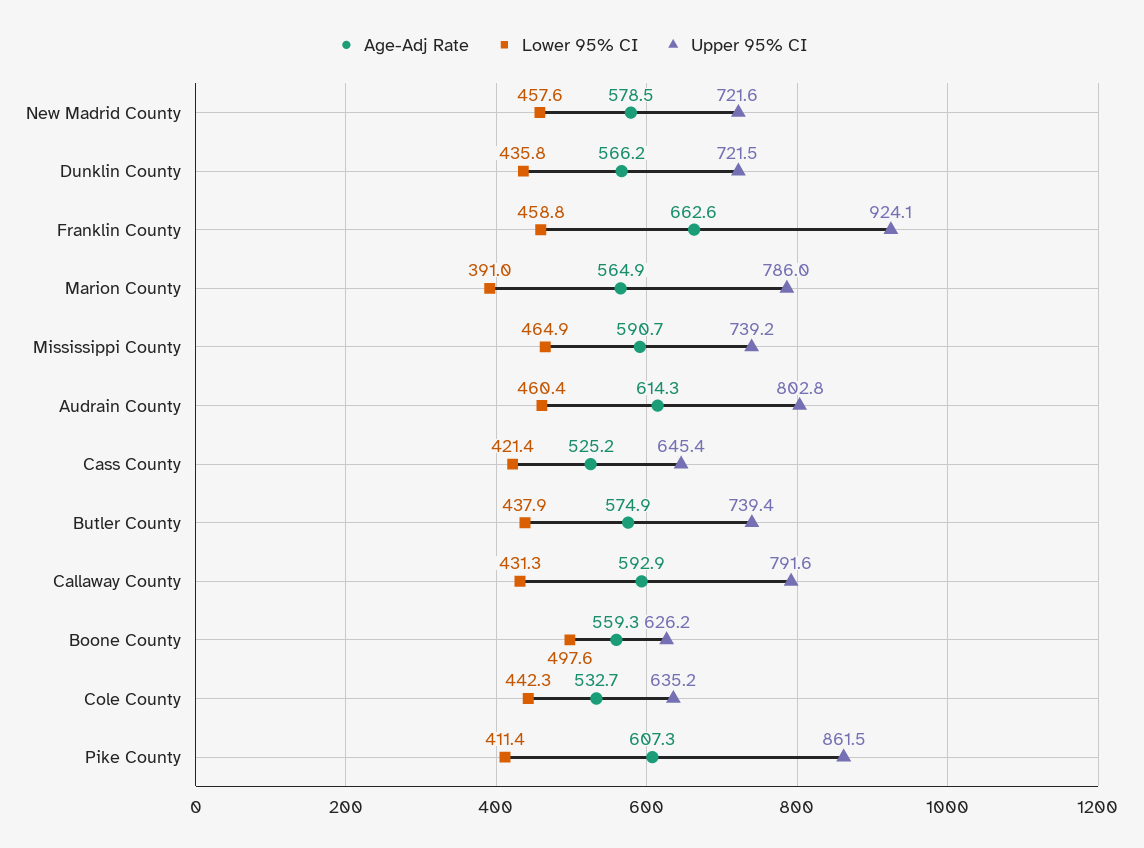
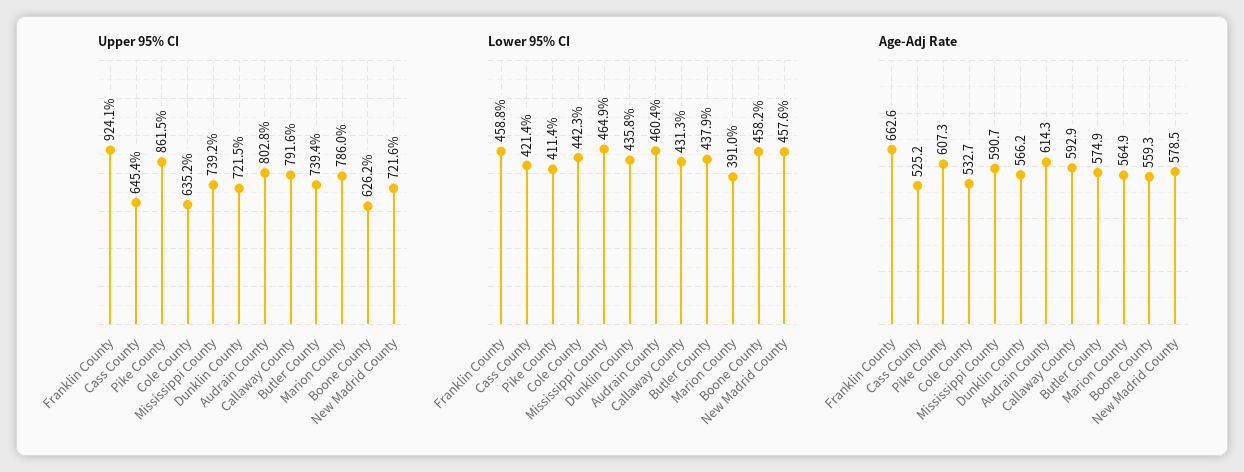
Lower 95% CI, Boone County: 497.6 -> 458.2

